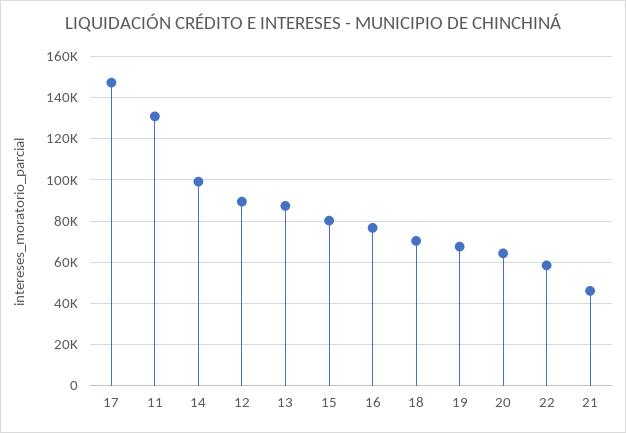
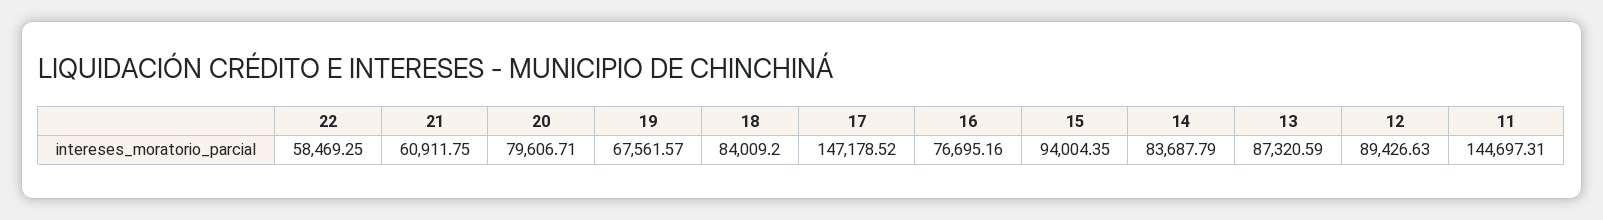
11: 130000 -> 144697.31
14: 100000 -> 83687.79
15: 80000 -> 94004.35
18: 70000 -> 84009.2
20: 65000 -> 79606.71
21: 45000 -> 60911.75

